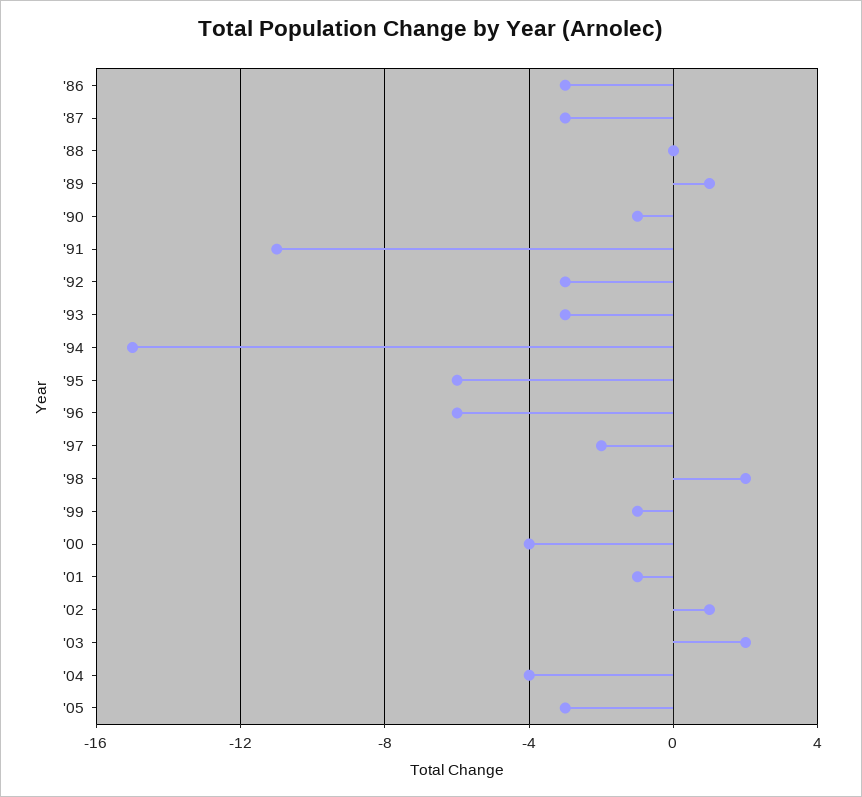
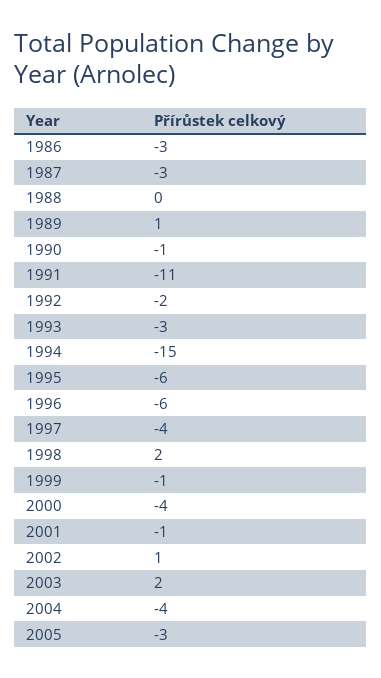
'92: -3 -> -2
'97: -2 -> -4

